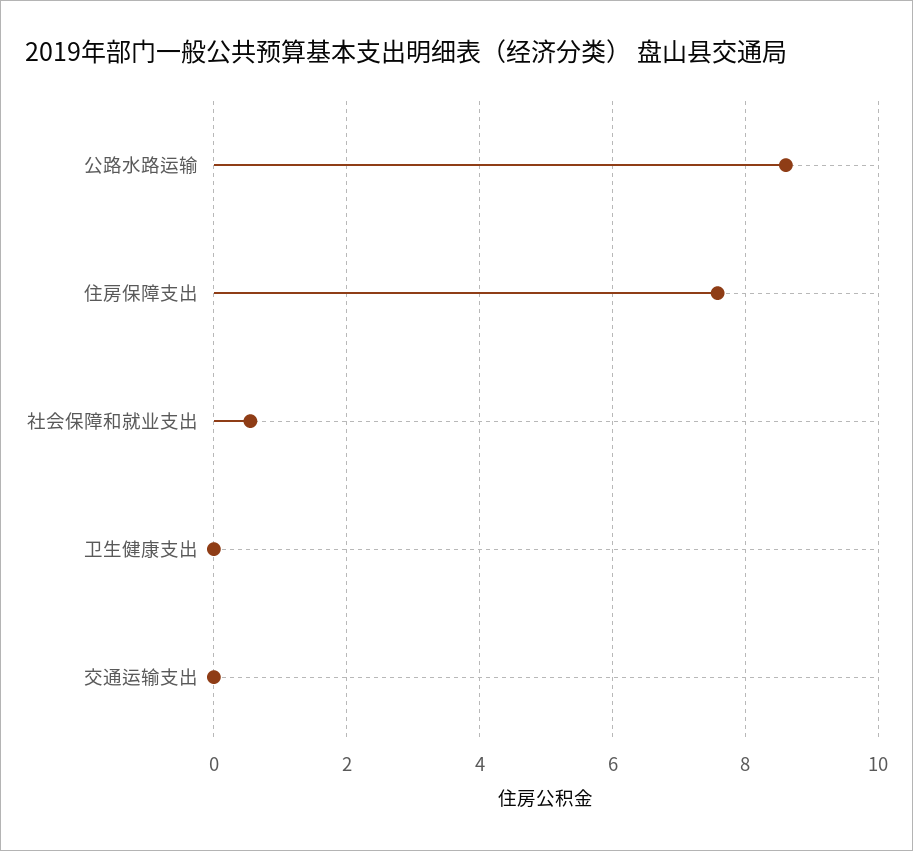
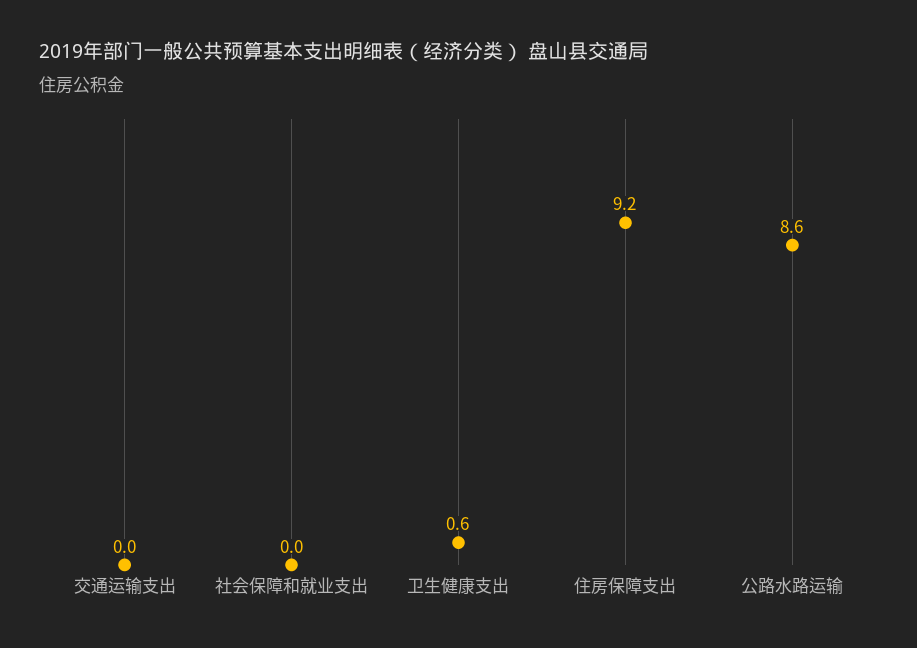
住房保障支出: 7.6 -> 9.2
社会保障和就业支出: 0.6 -> 0
卫生健康支出: 0 -> 0.6

